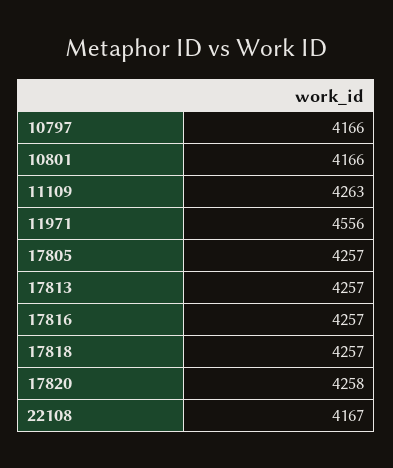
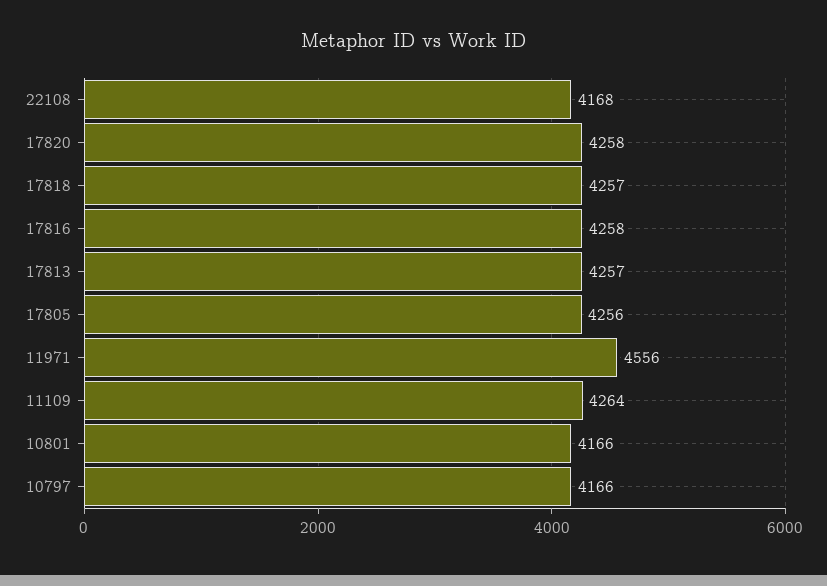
11109: 4263 -> 4264
17805: 4257 -> 4256
17816: 4257 -> 4258
22108: 4167 -> 4168

